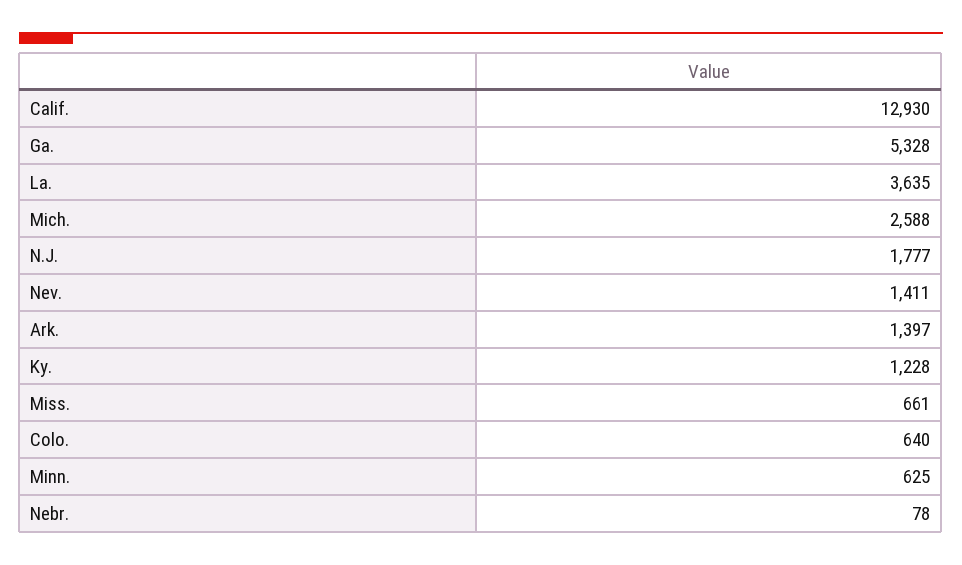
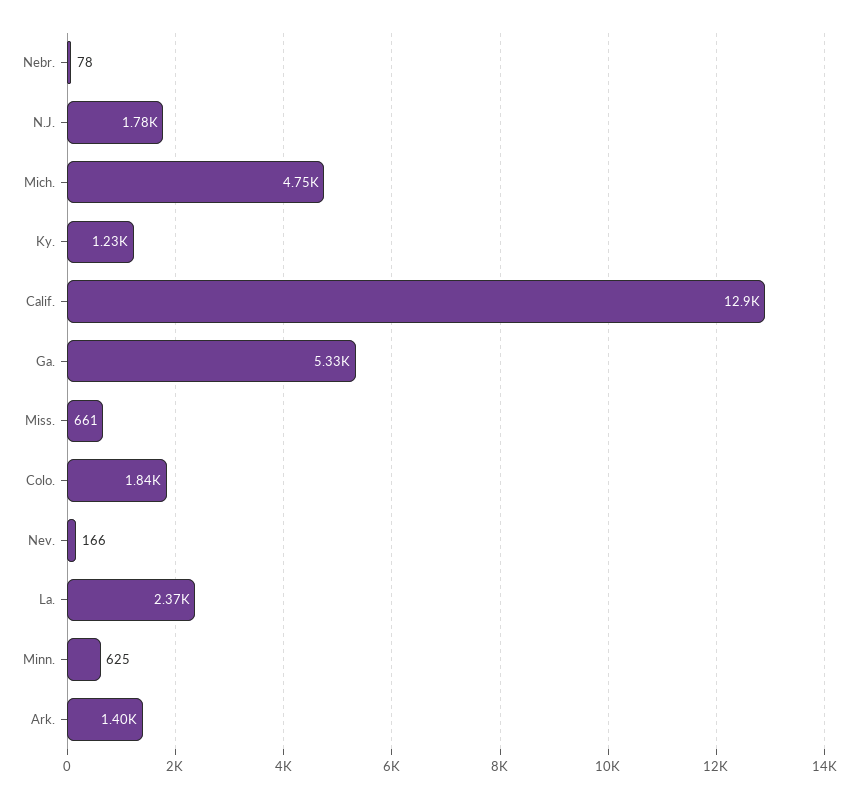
La.: 3635 -> 2370
Mich.: 2588 -> 4750
Nev.: 1411 -> 166
Colo.: 640 -> 1840

